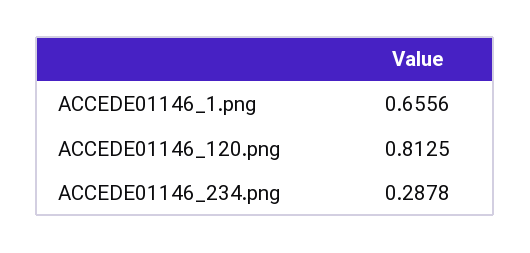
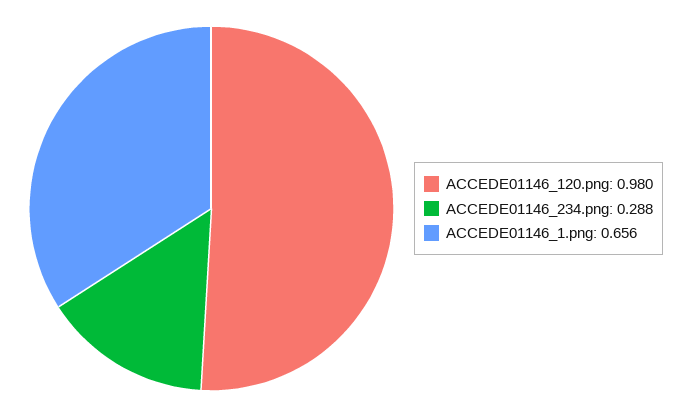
ACCEDE01146_120.png: 0.8125 -> 0.98

